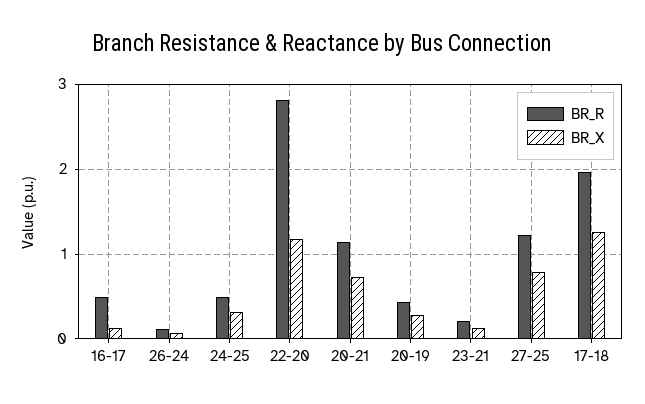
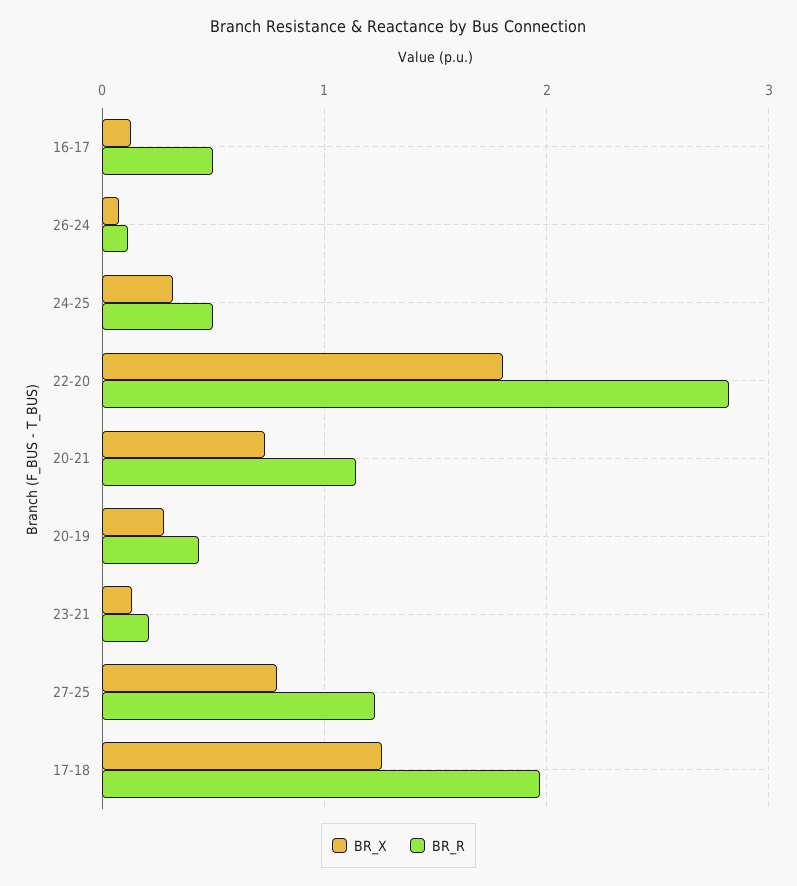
BR_X, 22-20: 1.2 -> 1.8

